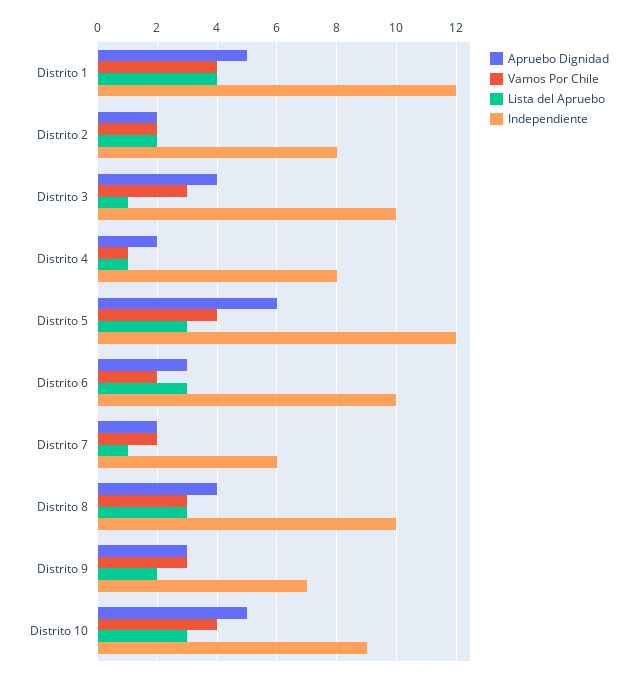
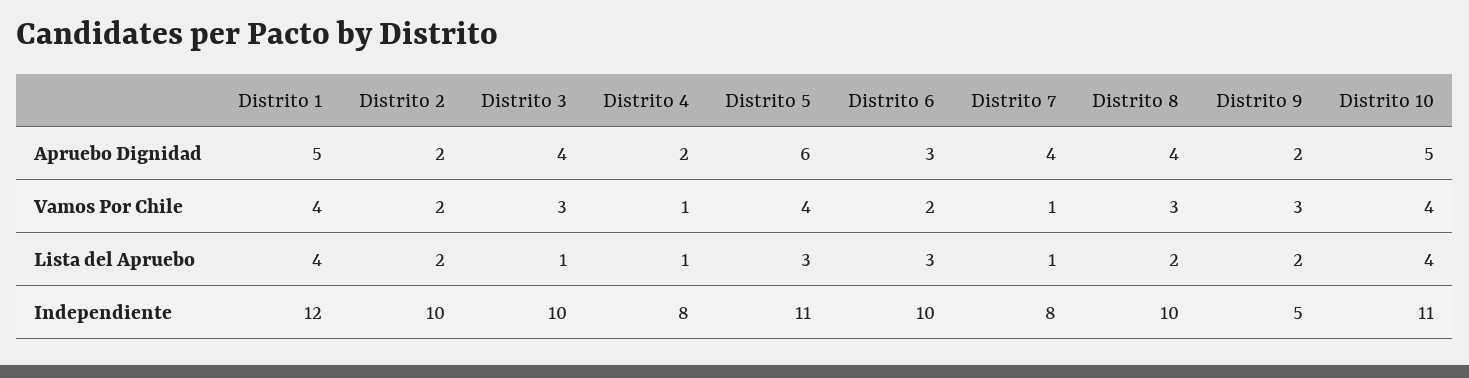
Independiente, Distrito 2: 8 -> 10
Independiente, Distrito 5: 12 -> 11
Apruebo Dignidad, Distrito 7: 2 -> 4
Vamos Por Chile, Distrito 7: 2 -> 1
Independiente, Distrito 7: 6 -> 8
Lista del Apruebo, Distrito 8: 3 -> 2
Apruebo Dignidad, Distrito 9: 3 -> 2
Independiente, Distrito 9: 7 -> 5
Lista del Apruebo, Distrito 10: 3 -> 4
Independiente, Distrito 10: 9 -> 11

